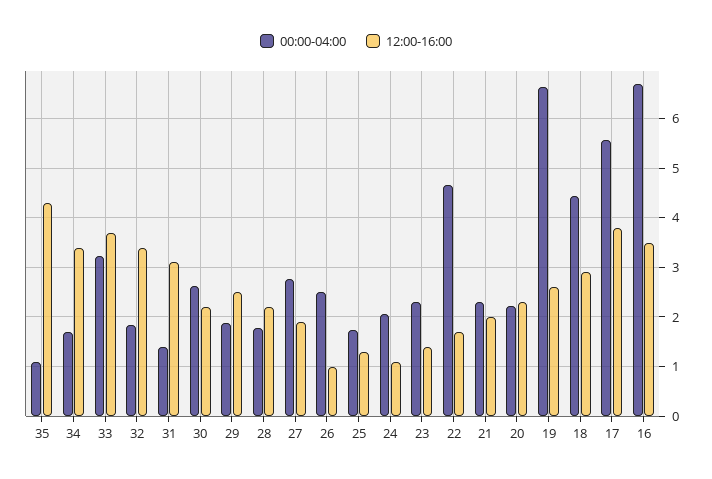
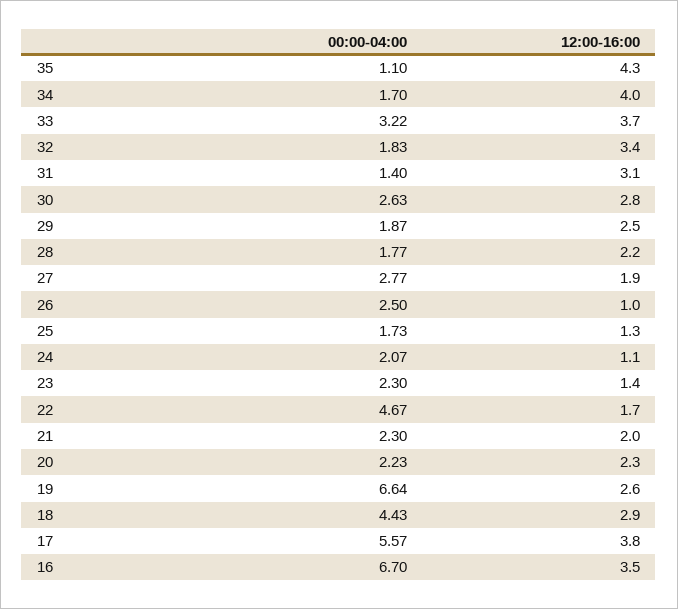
12:00-16:00, 34: 3.4 -> 4
12:00-16:00, 30: 2.2 -> 2.8

